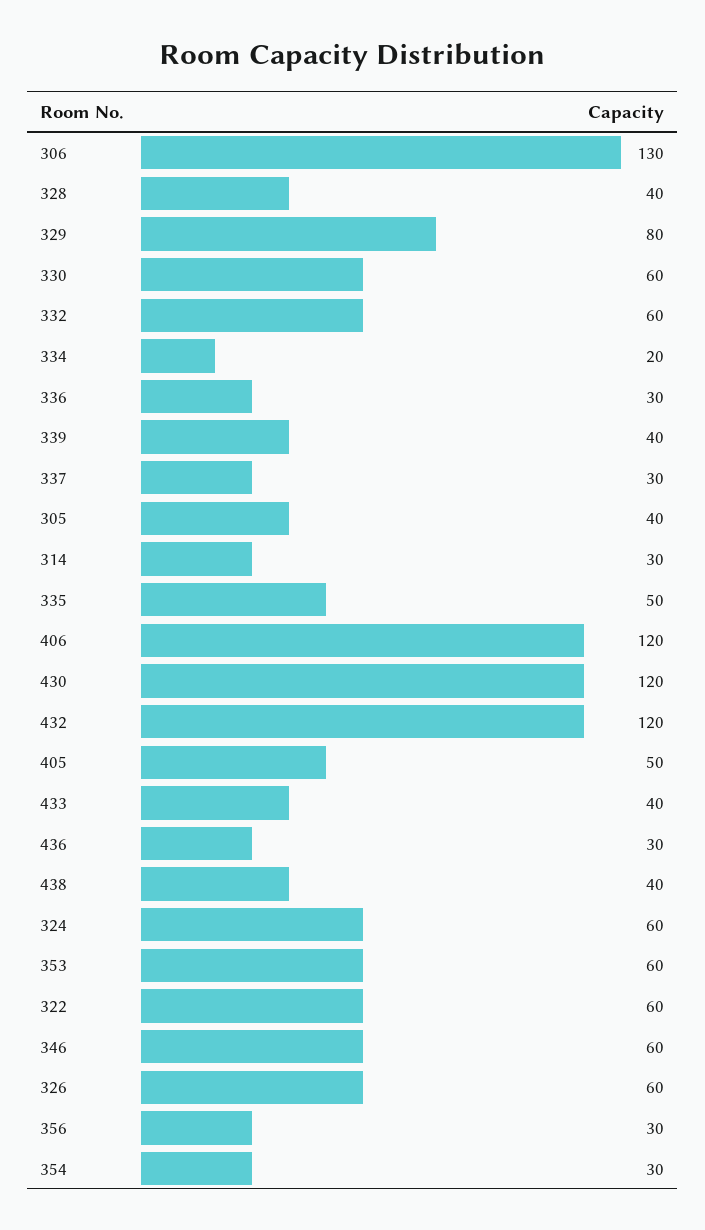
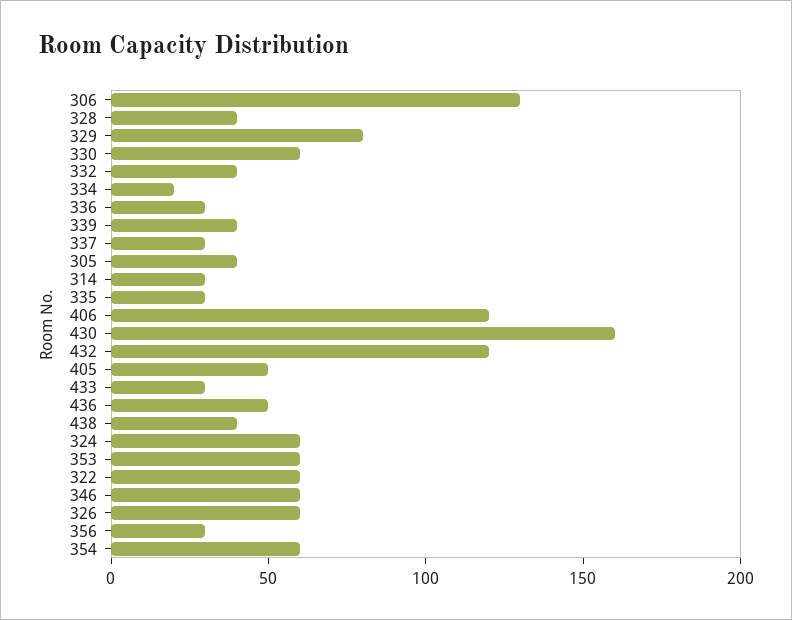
332: 60 -> 40
335: 50 -> 30
430: 120 -> 160
433: 40 -> 30
436: 30 -> 50
354: 30 -> 60

